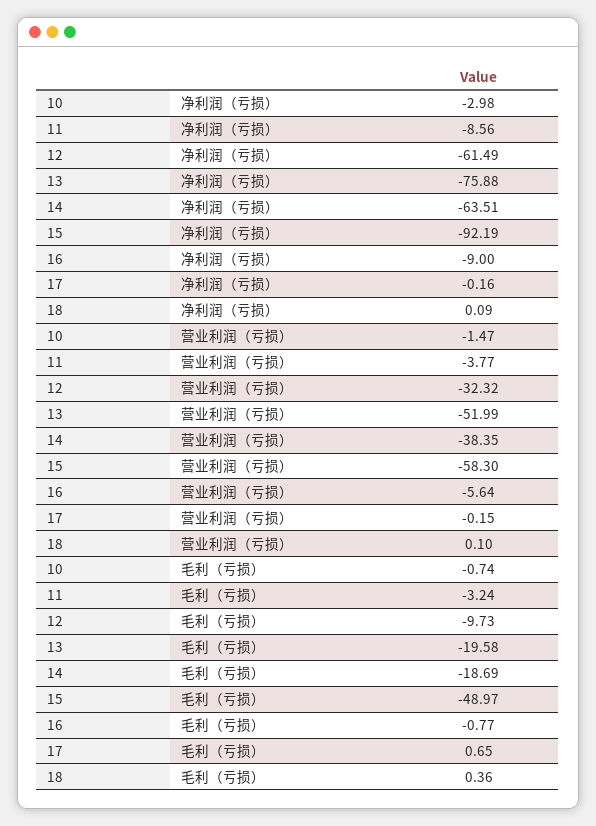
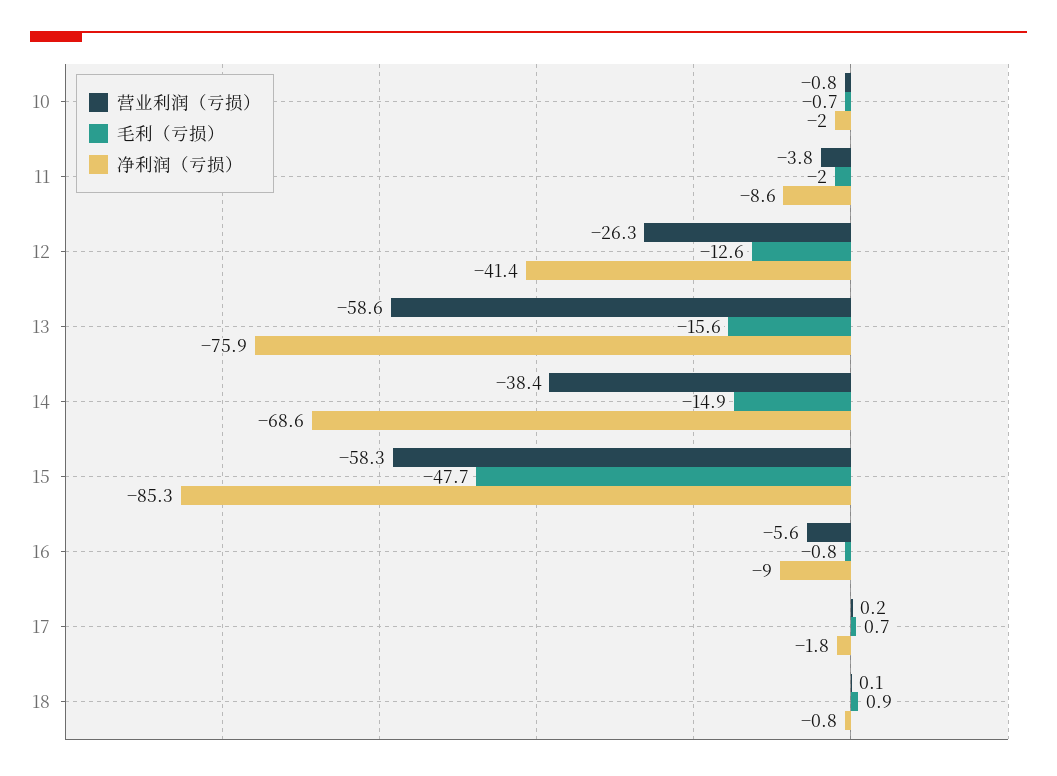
净利润（亏损）, 10: -2.98 -> -2
净利润（亏损）, 12: -61.49 -> -41.4
净利润（亏损）, 14: -63.51 -> -68.6
净利润（亏损）, 15: -92.19 -> -85.3
净利润（亏损）, 17: -0.16 -> -1.8
净利润（亏损）, 18: 0.09 -> -0.8
营业利润（亏损）, 10: -1.47 -> -0.8
营业利润（亏损）, 12: -32.32 -> -26.3
营业利润（亏损）, 13: -51.99 -> -58.6
营业利润（亏损）, 17: -0.15 -> 0.2
毛利（亏损）, 11: -3.24 -> -2
毛利（亏损）, 12: -9.73 -> -12.6
毛利（亏损）, 13: -19.58 -> -15.6
毛利（亏损）, 14: -18.69 -> -14.9
毛利（亏损）, 15: -48.97 -> -47.7
毛利（亏损）, 18: 0.36 -> 0.9

